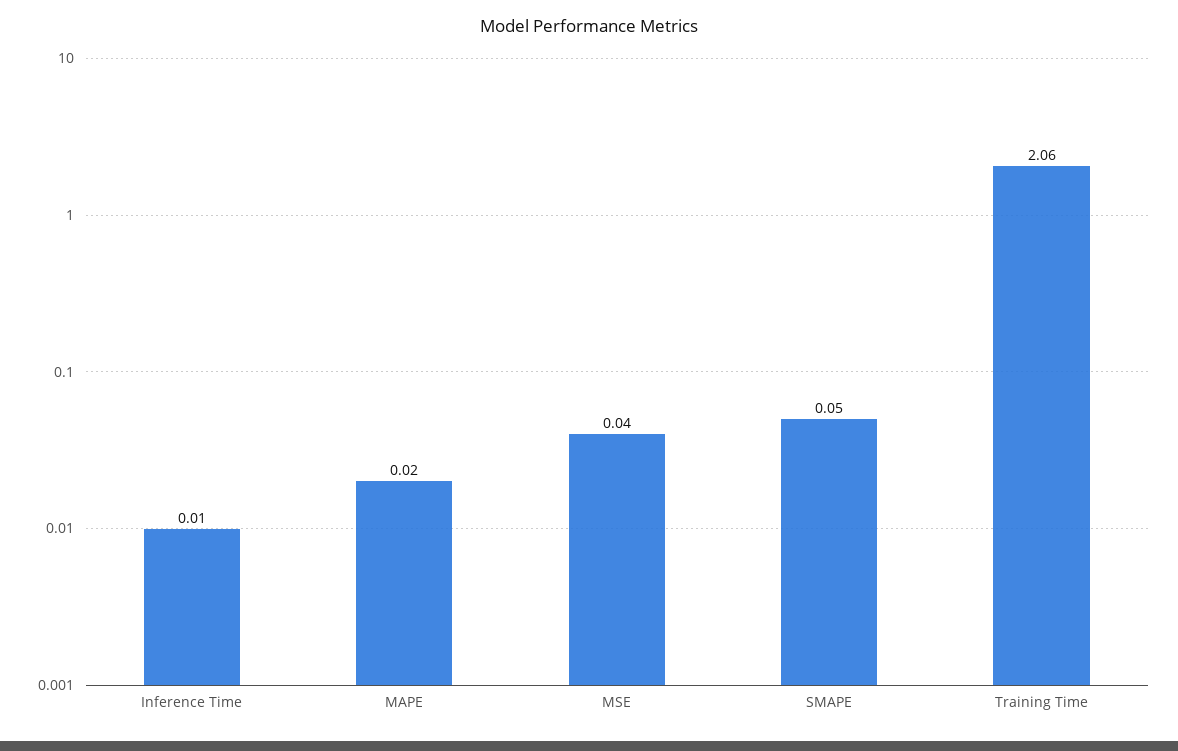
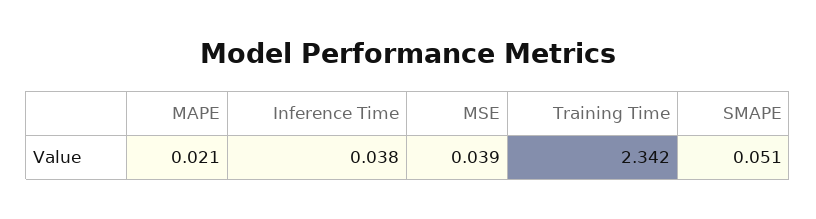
Inference Time: 0.01 -> 0.038
Training Time: 2.06 -> 2.342

